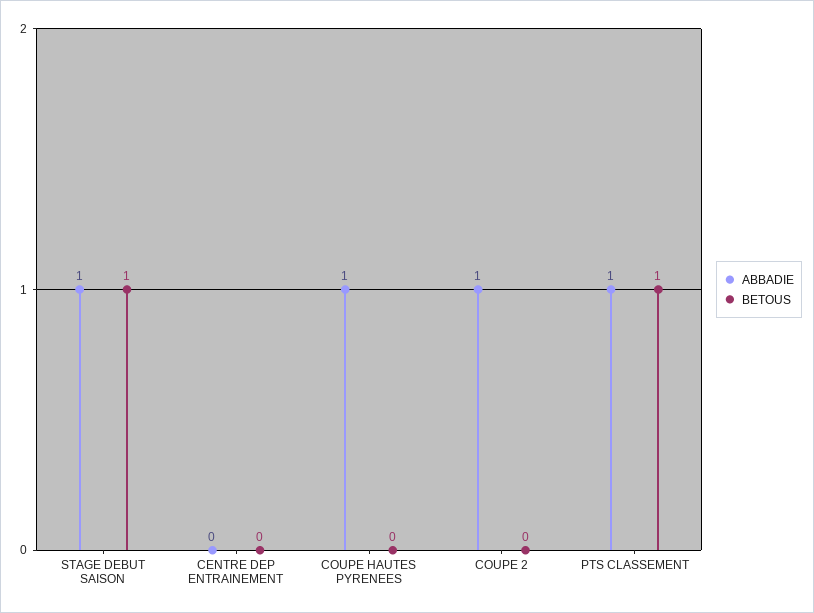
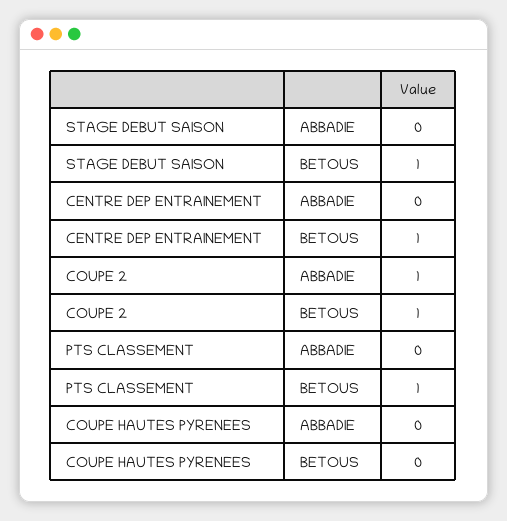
ABBADIE, STAGE DEBUT SAISON: 1 -> 0
BETOUS, CENTRE DEP ENTRAINEMENT: 0 -> 1
ABBADIE, COUPE HAUTES PYRENEES: 1 -> 0
BETOUS, COUPE 2: 0 -> 1
ABBADIE, PTS CLASSEMENT: 1 -> 0

